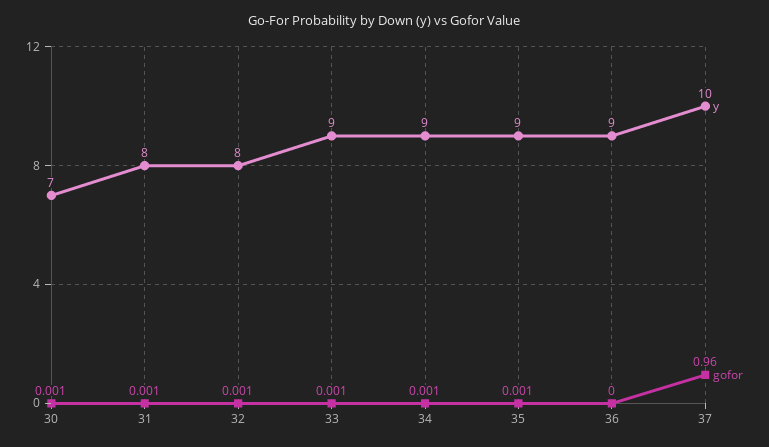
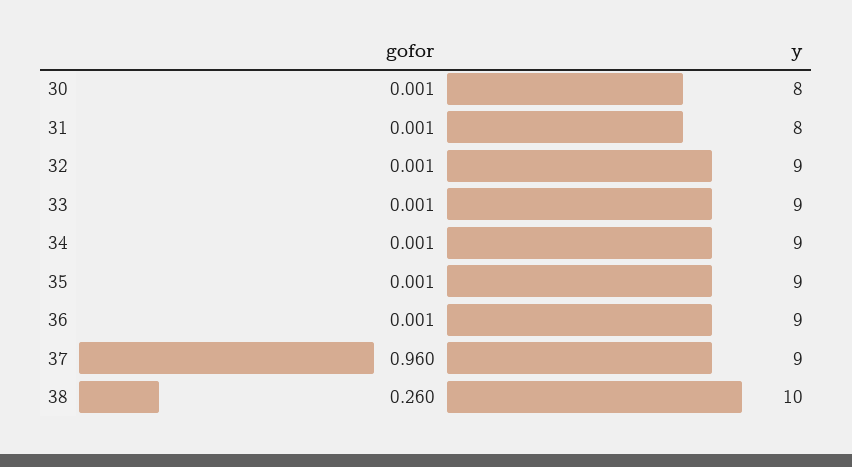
y, 30: 7 -> 8
y, 32: 8 -> 9
gofor, 36: 0 -> 0.001
y, 37: 10 -> 9
gofor, 38: none -> 0.26
y, 38: none -> 10

